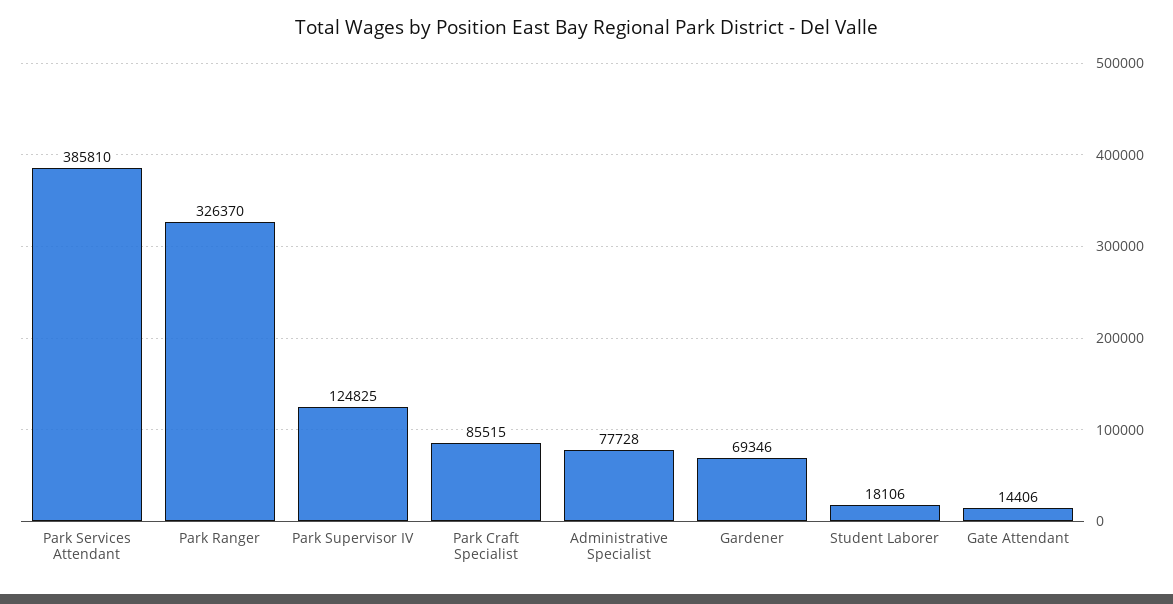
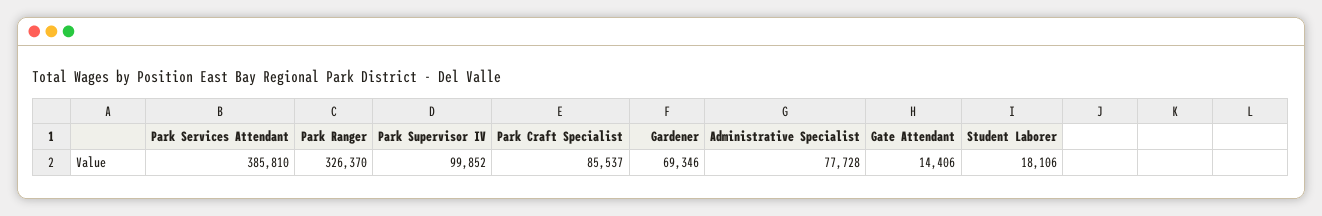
Park Supervisor IV: 124825 -> 99852
Park Craft Specialist: 85515 -> 85537

